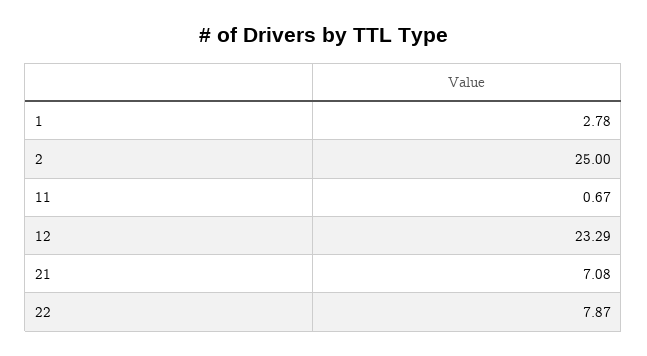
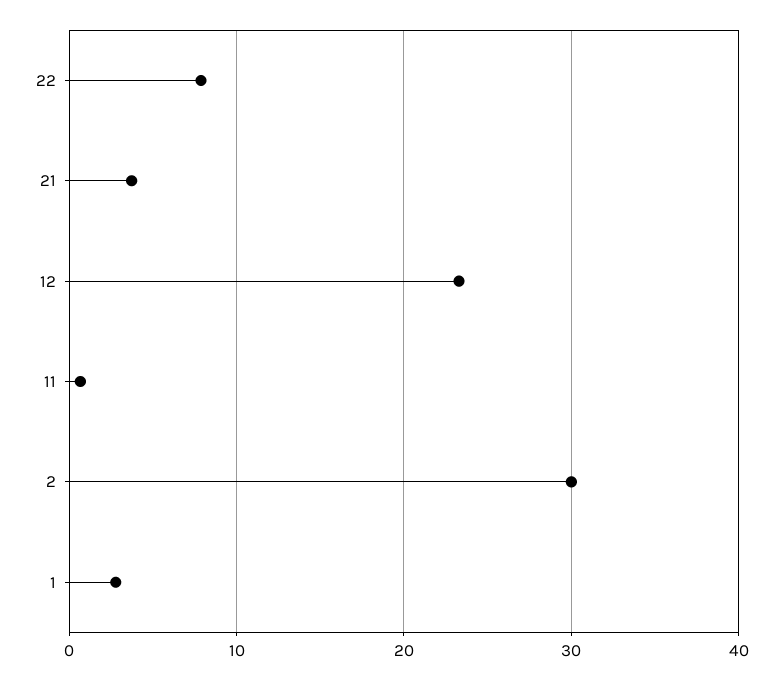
2: 25 -> 30
21: 7.08 -> 4

